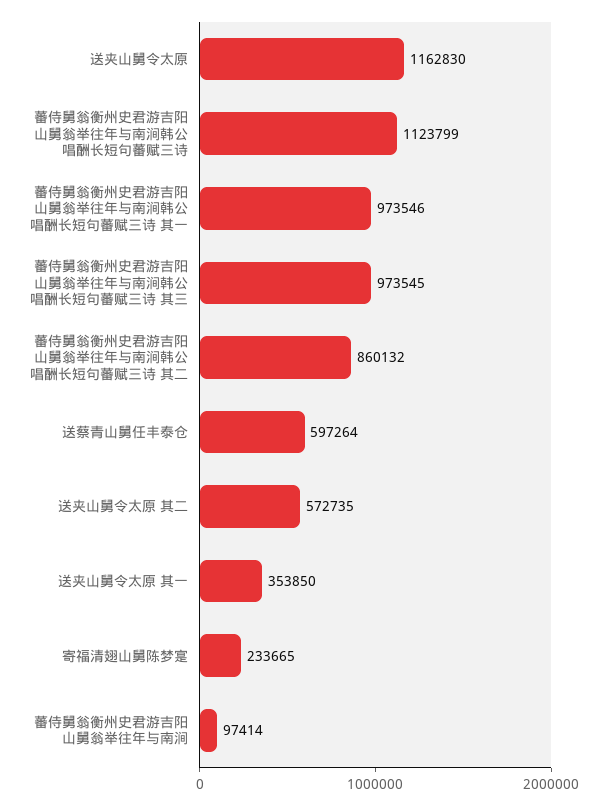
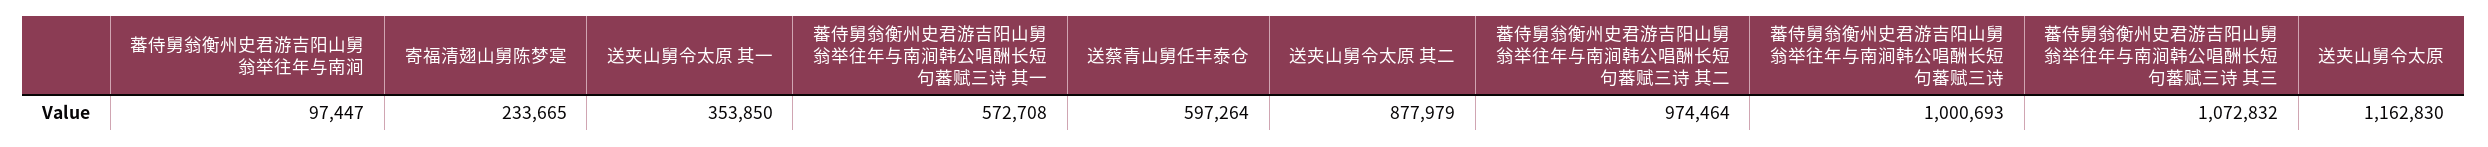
蕃侍舅翁衡州史君游吉阳山舅翁举往年与南涧韩公唱酬长短句蕃赋三诗: 1123799 -> 1000693
蕃侍舅翁衡州史君游吉阳山舅翁举往年与南涧韩公唱酬长短句蕃赋三诗 其一: 973546 -> 572708
蕃侍舅翁衡州史君游吉阳山舅翁举往年与南涧韩公唱酬长短句蕃赋三诗 其三: 973545 -> 1072832
蕃侍舅翁衡州史君游吉阳山舅翁举往年与南涧韩公唱酬长短句蕃赋三诗 其二: 860132 -> 974464
送夹山舅令太原 其二: 572735 -> 877979
蕃侍舅翁衡州史君游吉阳山舅翁举往年与南涧: 97414 -> 97447

